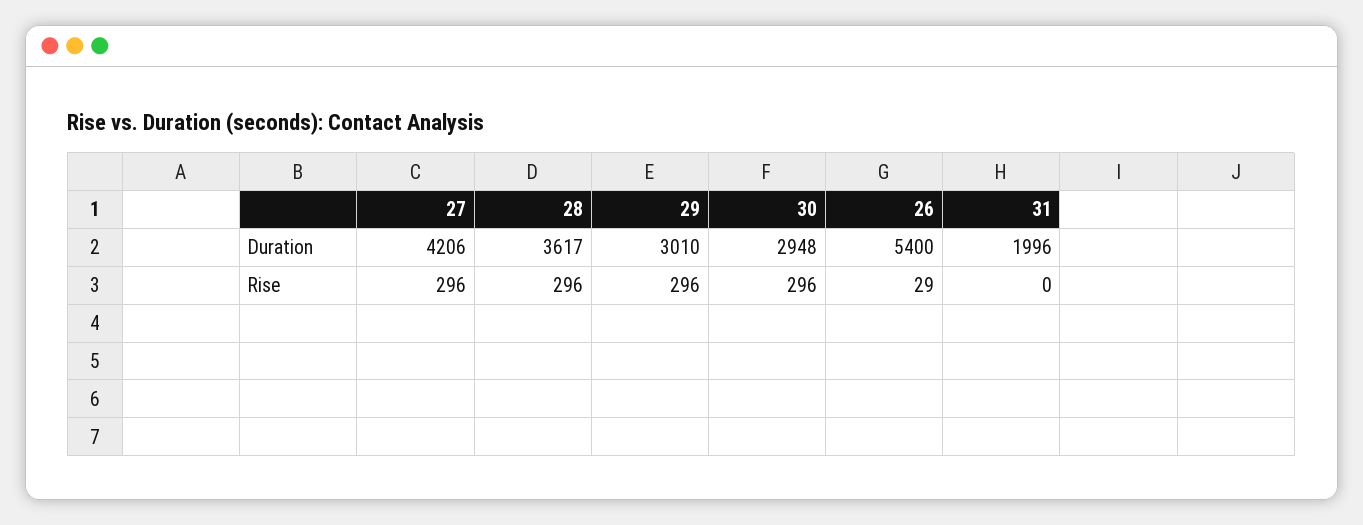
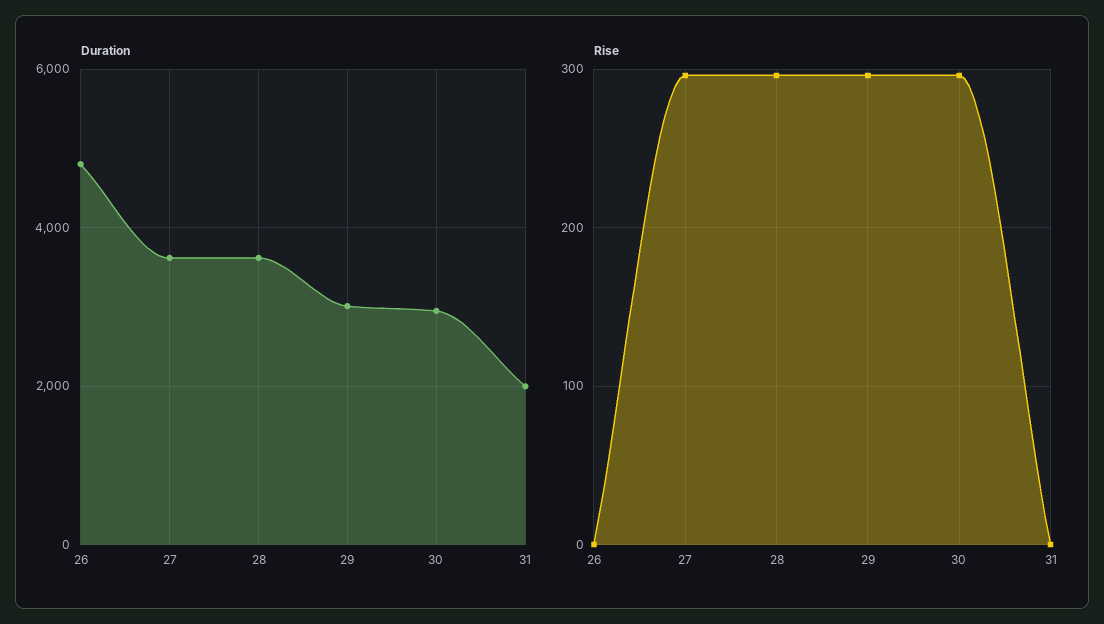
Duration, 27: 4206 -> 3600
Duration, 26: 5400 -> 4800
Rise, 26: 29 -> 0

